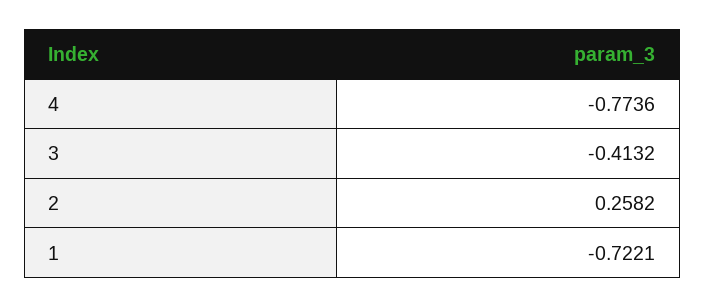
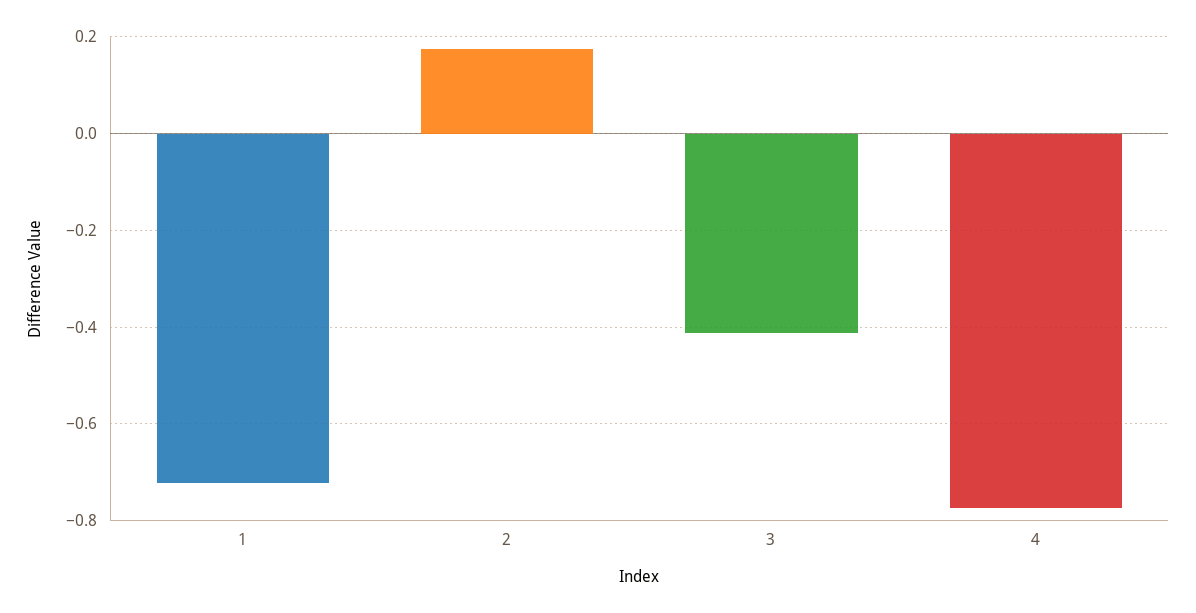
2: 0.2582 -> 0.18

